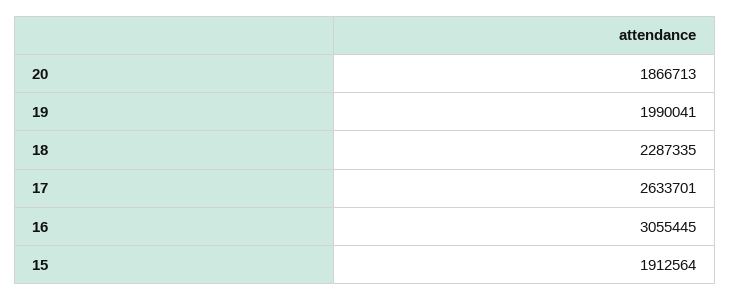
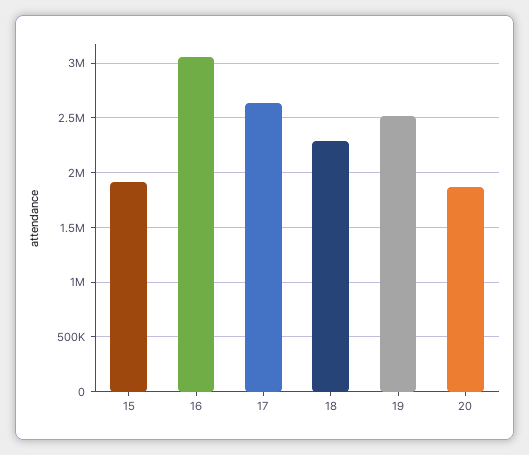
19: 1990041 -> 2500000

